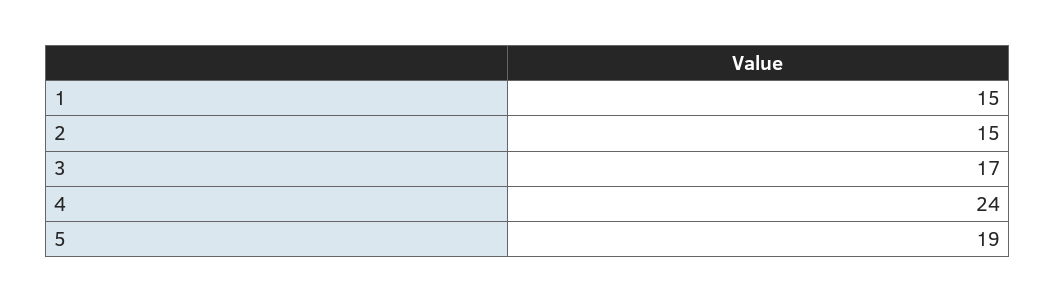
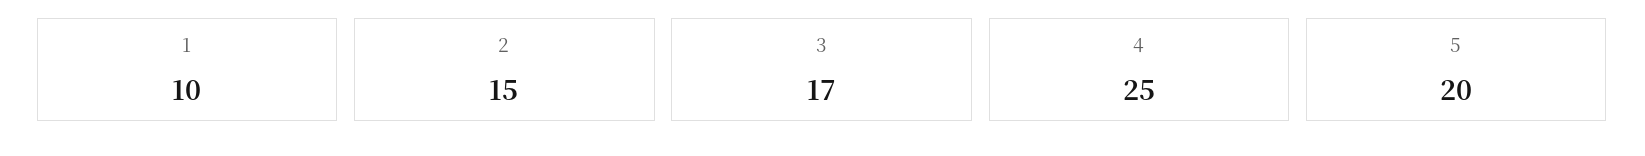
1: 15 -> 10
4: 24 -> 25
5: 19 -> 20

